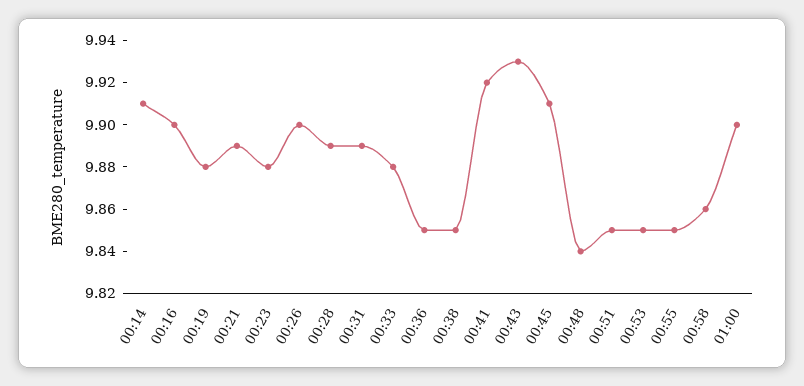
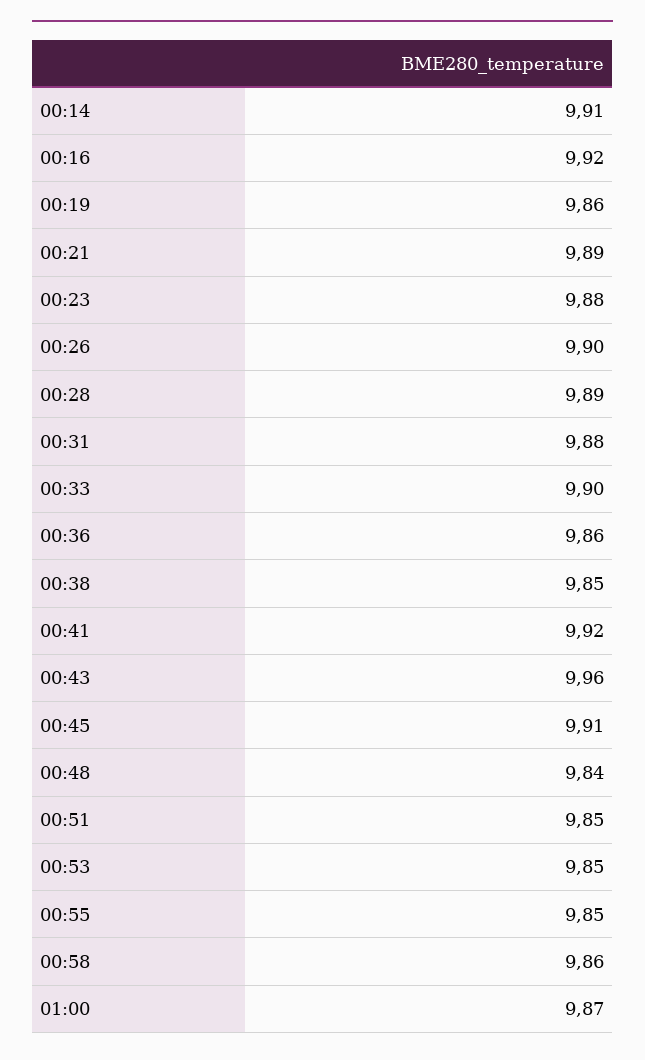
00:16: 9.9 -> 9.92
00:19: 9.88 -> 9.86
00:31: 9.89 -> 9.88
00:33: 9.88 -> 9.9
00:36: 9.85 -> 9.86
00:43: 9.93 -> 9.96
01:00: 9.9 -> 9.87

